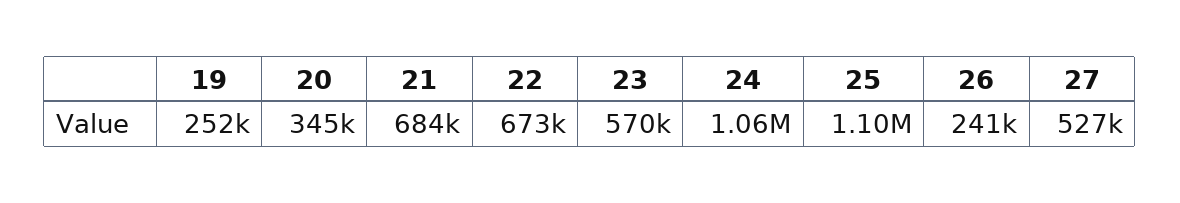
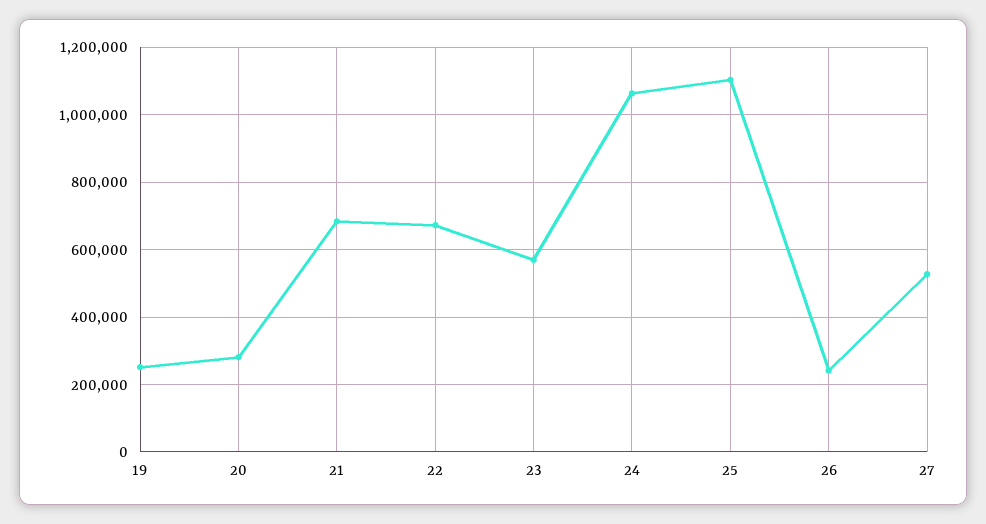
20: 345000 -> 280000

